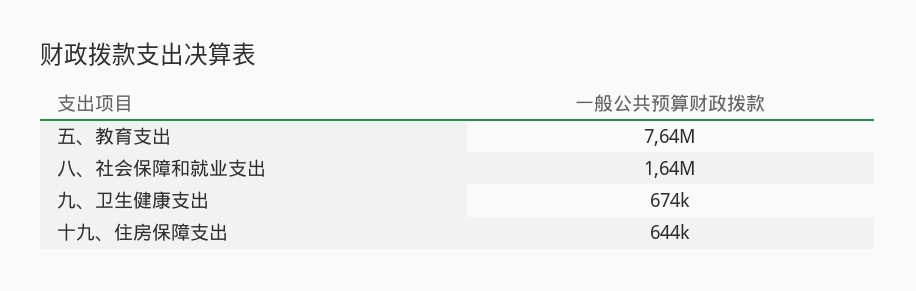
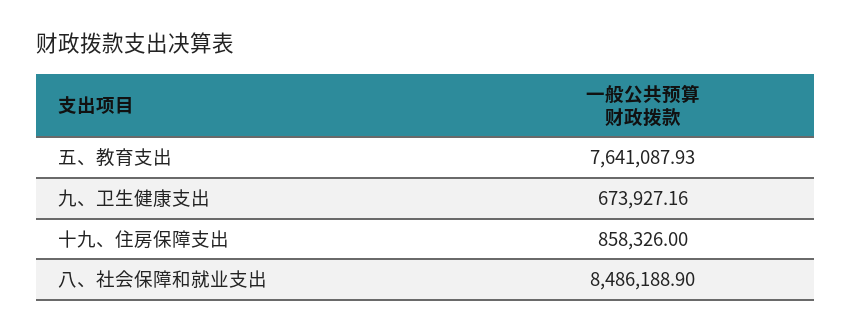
八、社会保障和就业支出: 1640000 -> 8486188.9
十九、住房保障支出: 644000 -> 858326

